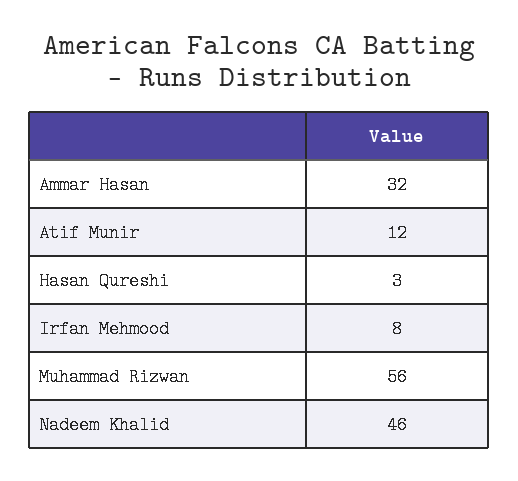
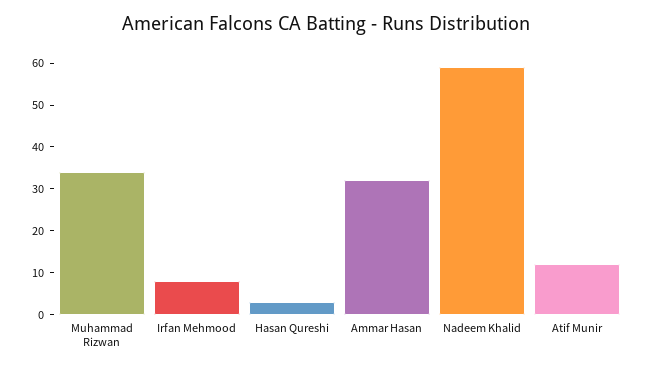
Muhammad Rizwan: 56 -> 35
Nadeem Khalid: 46 -> 60

